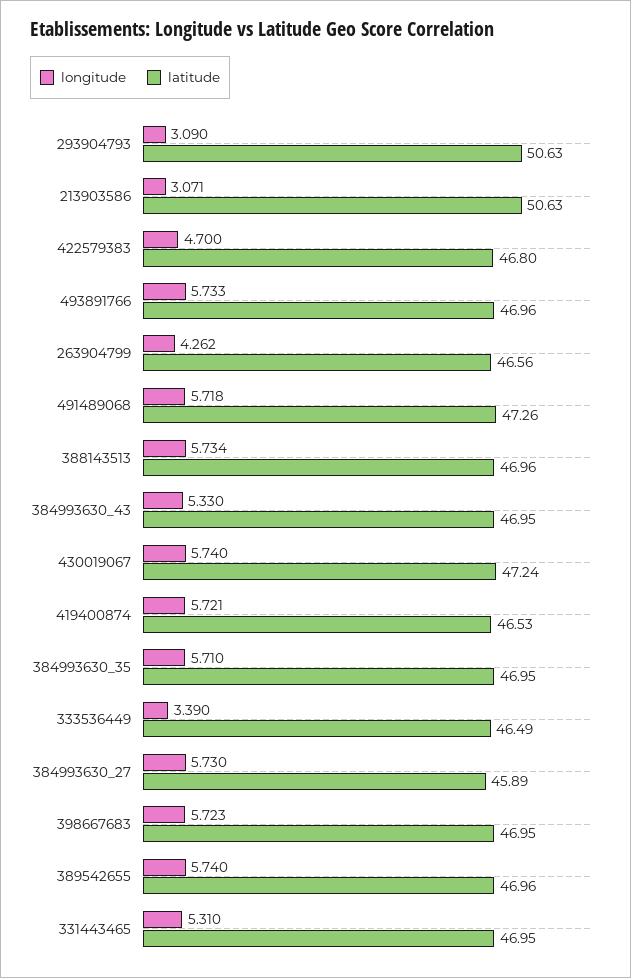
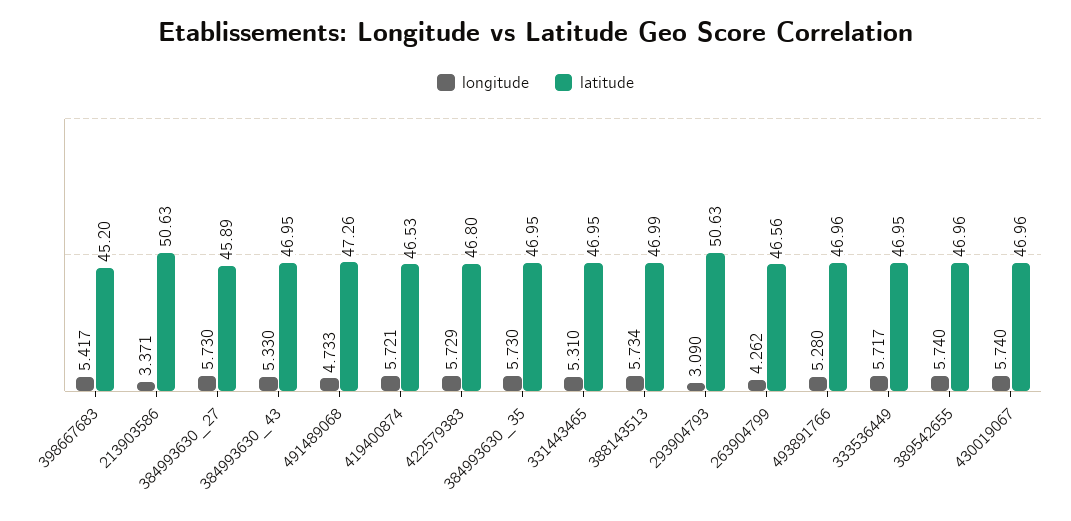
longitude, 213903586: 3.071 -> 3.371
longitude, 422579383: 4.7 -> 5.729
longitude, 493891766: 5.733 -> 5.28
longitude, 491489068: 5.718 -> 4.733
latitude, 388143513: 46.96 -> 46.99
latitude, 430019067: 47.24 -> 46.96
longitude, 384993630_35: 5.71 -> 5.73
longitude, 333536449: 3.39 -> 5.717
latitude, 333536449: 46.49 -> 46.95
longitude, 398667683: 5.723 -> 5.417
latitude, 398667683: 46.95 -> 45.2

